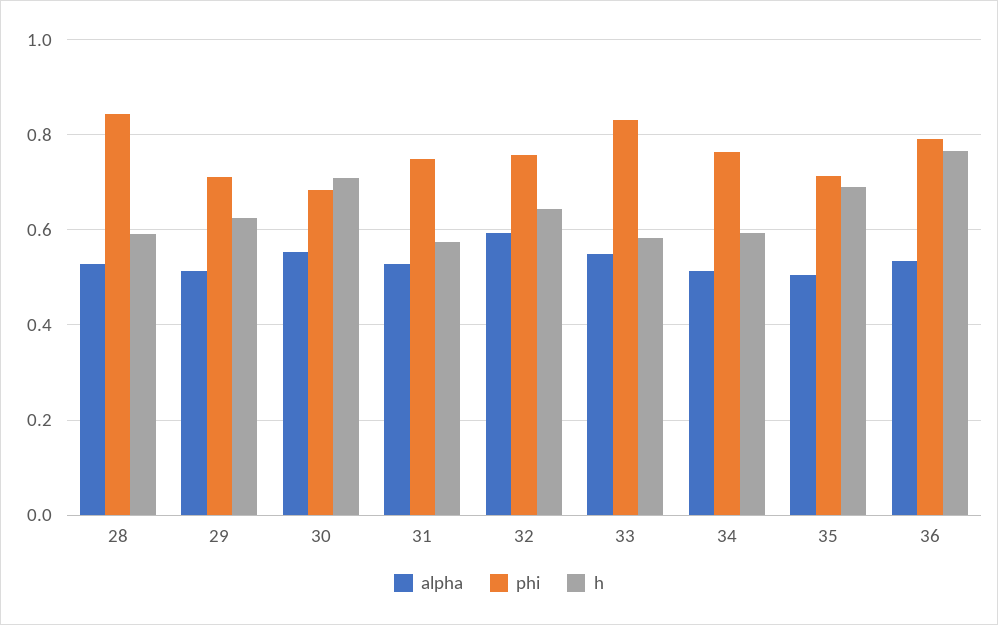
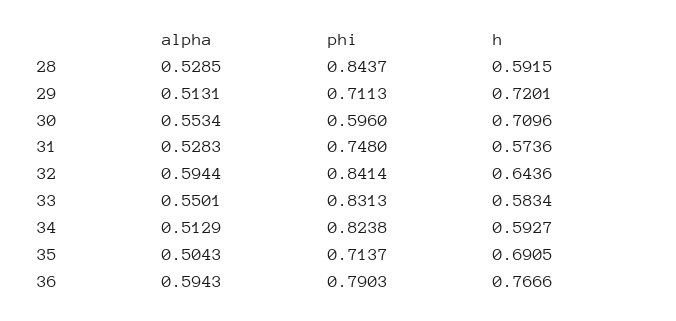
h, 29: 0.62 -> 0.7201
phi, 30: 0.68 -> 0.596
phi, 32: 0.76 -> 0.8414
phi, 34: 0.76 -> 0.8238
alpha, 36: 0.54 -> 0.5943

